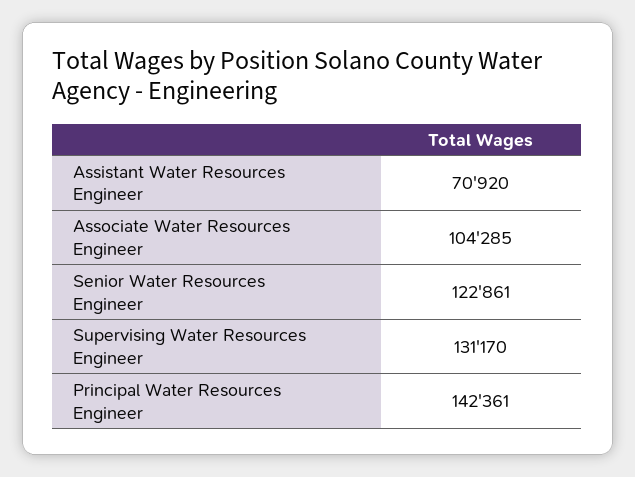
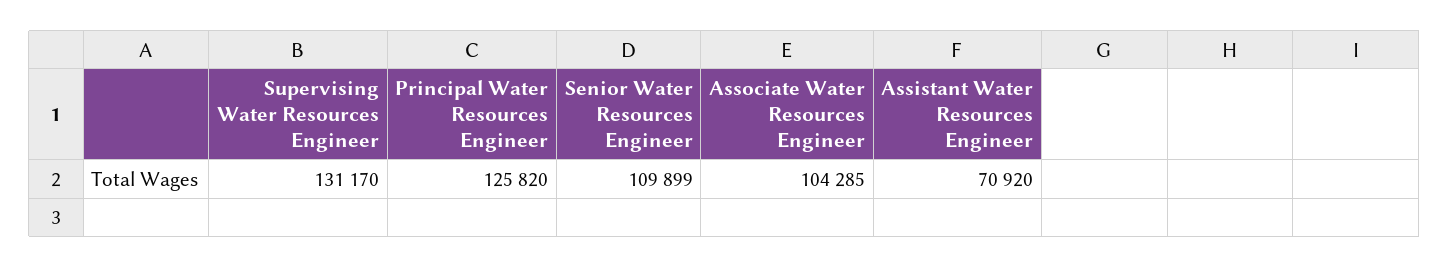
Senior Water Resources Engineer: 122861 -> 109899
Principal Water Resources Engineer: 142361 -> 125820

